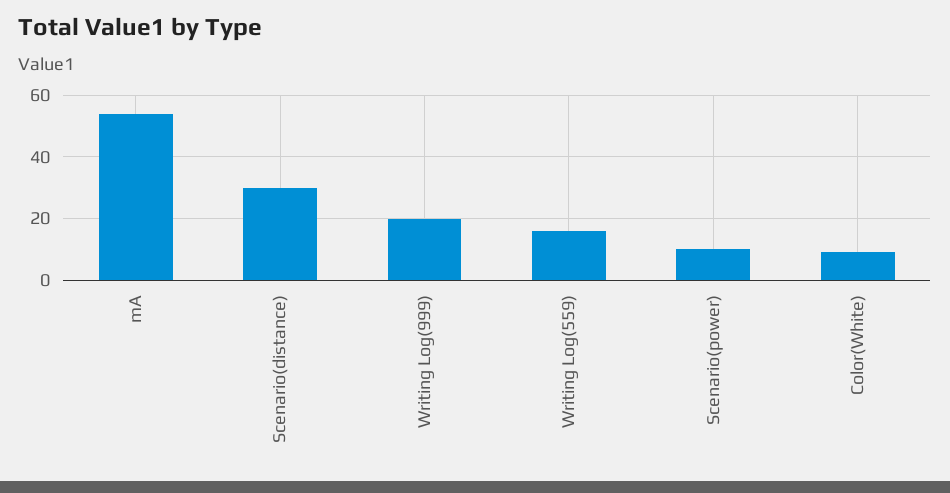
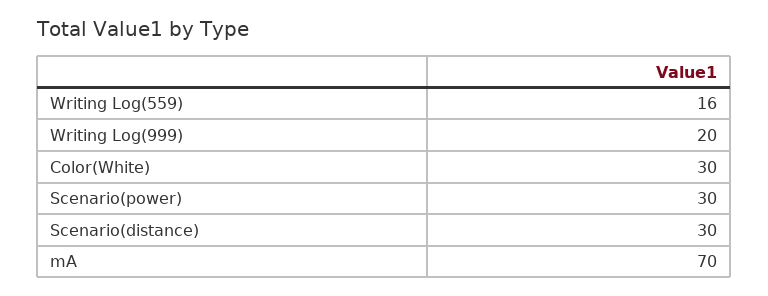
mA: 55 -> 70
Scenario(power): 10 -> 30
Color(White): 10 -> 30

